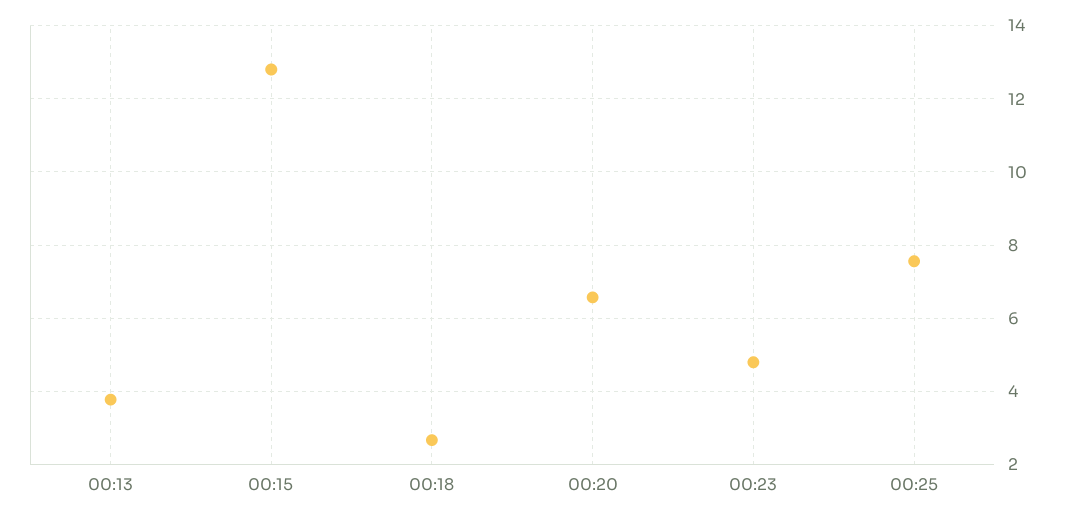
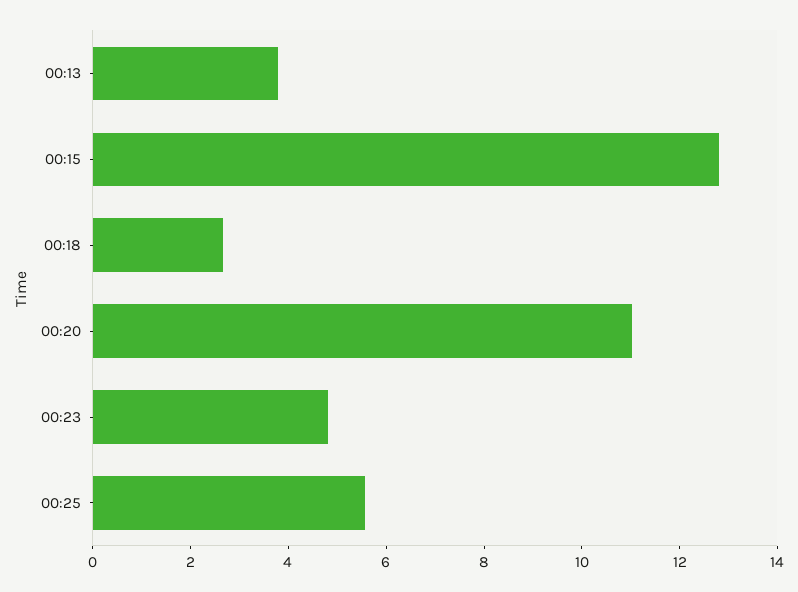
00:20: 6.6 -> 11
00:25: 7.6 -> 5.5

